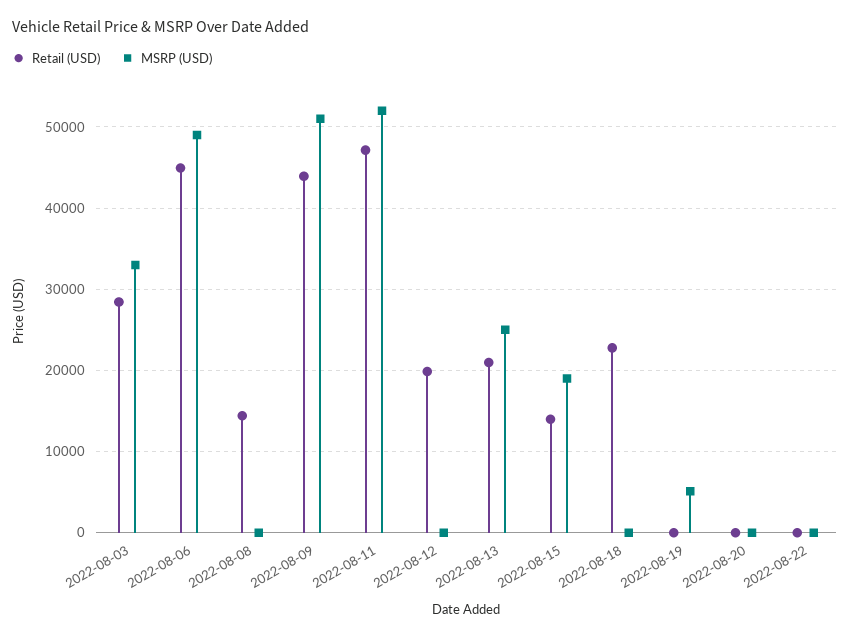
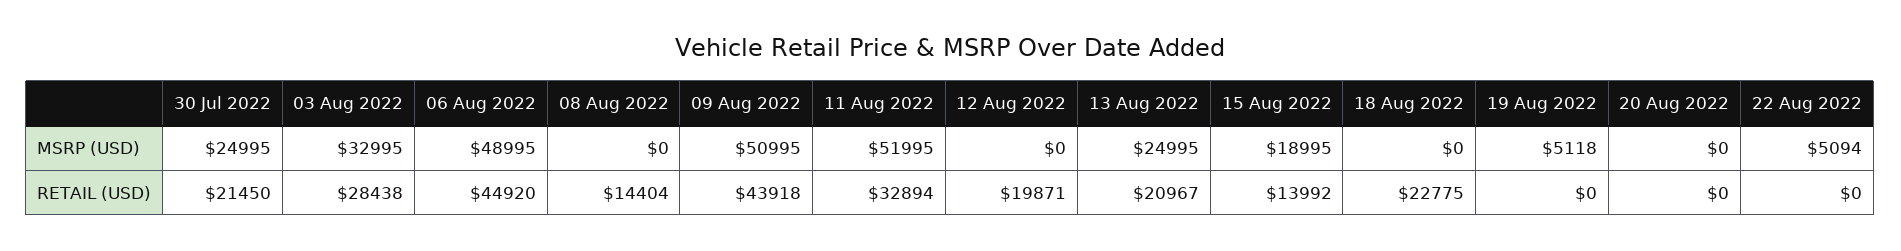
Retail (USD), 2022-08-11: 47000 -> 32894
MSRP (USD), 2022-08-22: 0 -> 5094
MSRP (USD), 30 Jul 2022: none -> 24995
Retail (USD), 30 Jul 2022: none -> 21450

